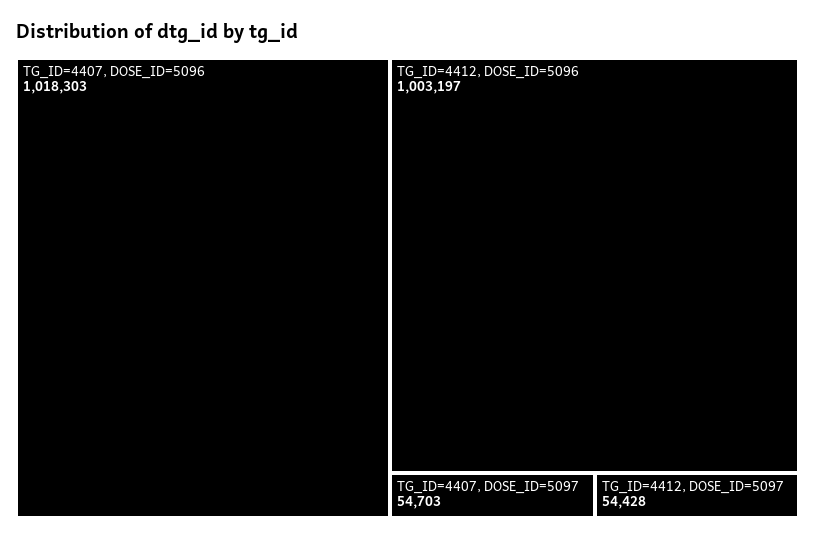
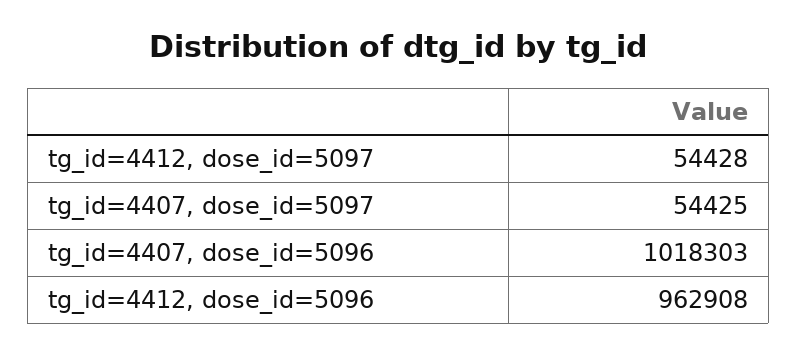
TG_ID=4412, DOSE_ID=5096: 1003197 -> 962908
TG_ID=4407, DOSE_ID=5097: 54703 -> 54425

